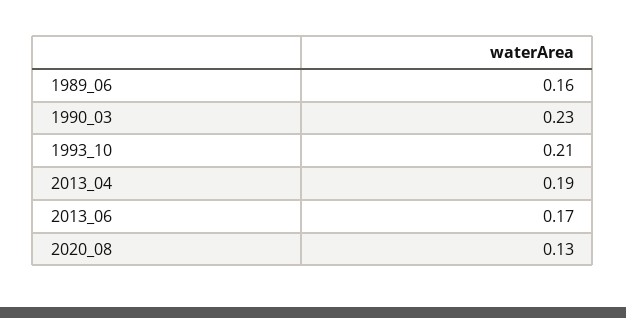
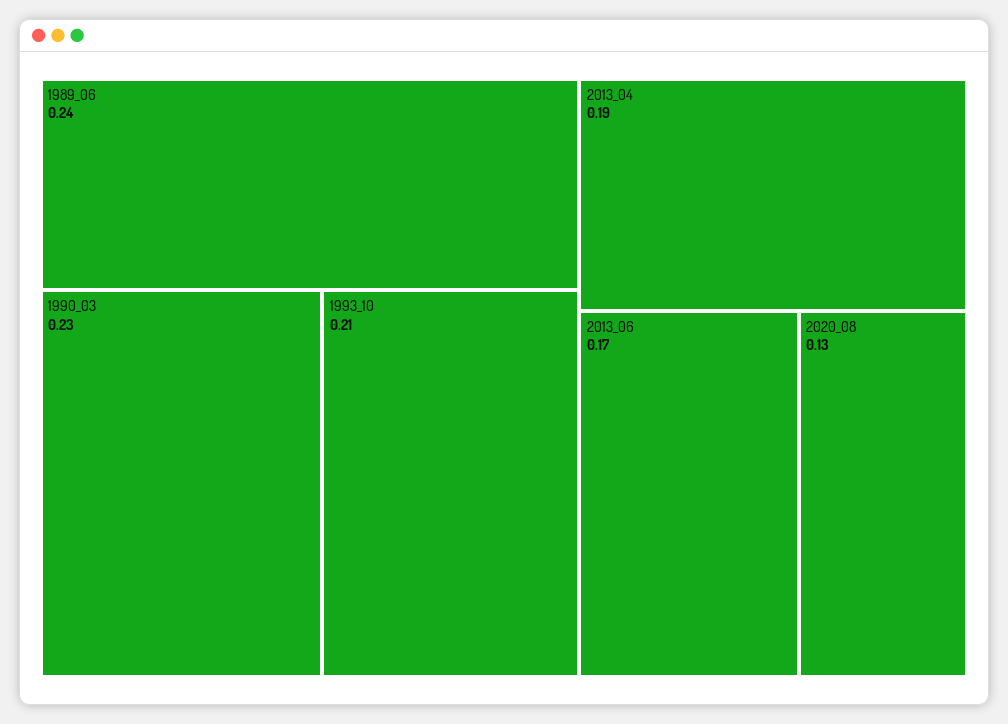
1989_06: 0.16 -> 0.24

